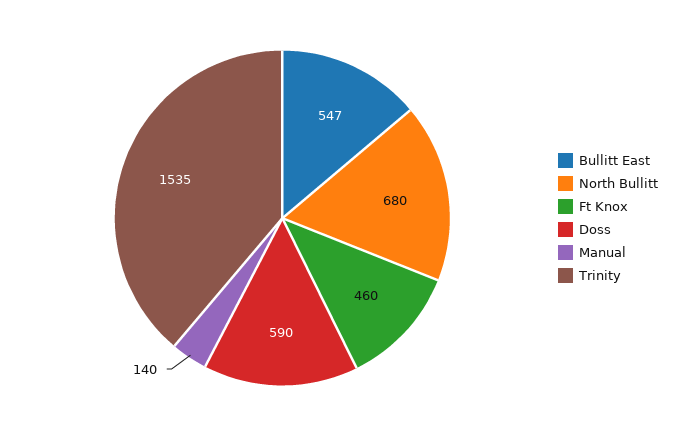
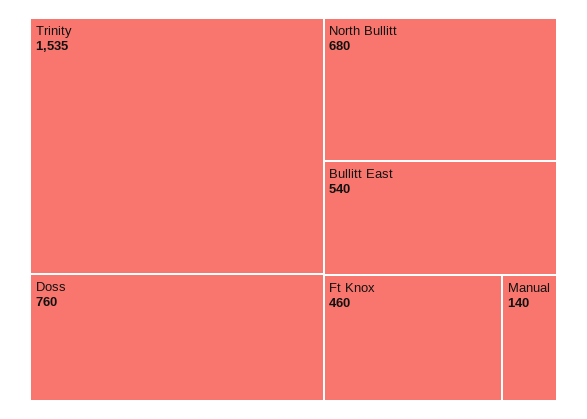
Bullitt East: 547 -> 540
Doss: 590 -> 760

